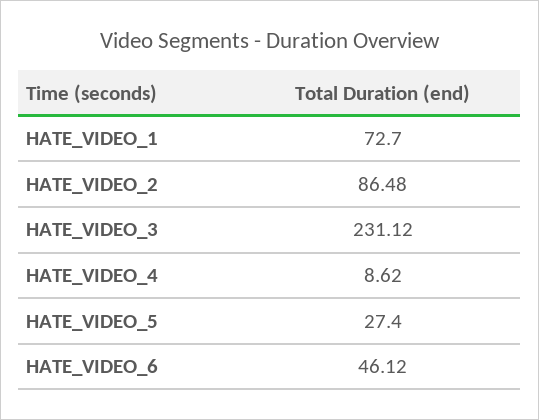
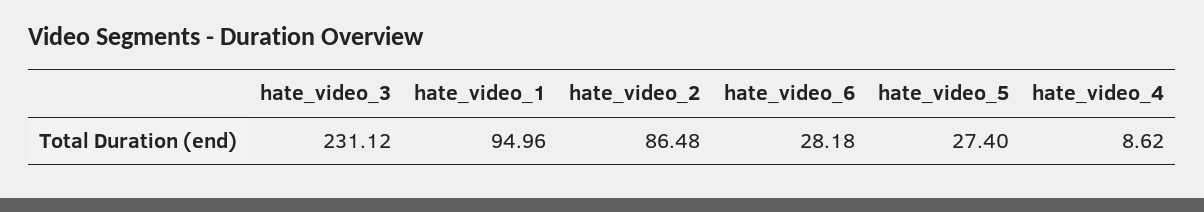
HATE_VIDEO_1: 72.7 -> 94.96
HATE_VIDEO_6: 46.12 -> 28.18

